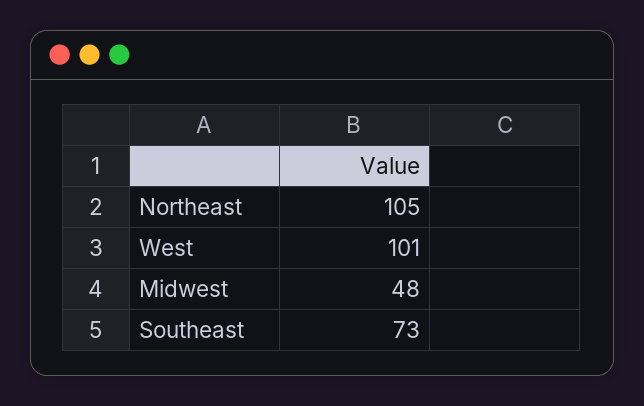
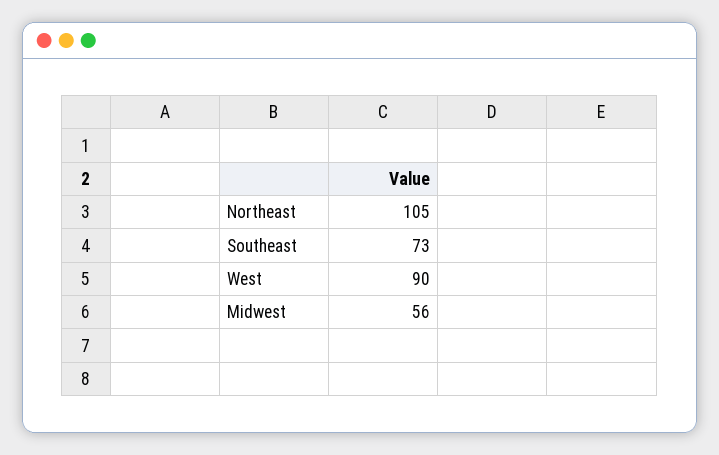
West: 101 -> 90
Midwest: 48 -> 56

